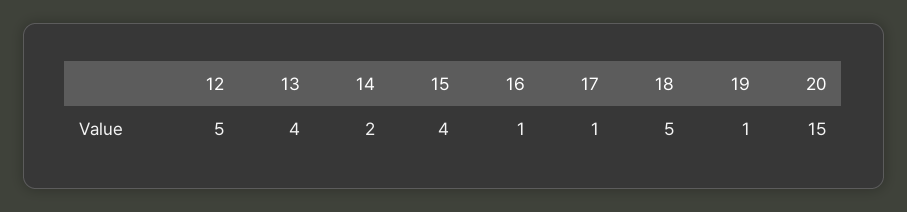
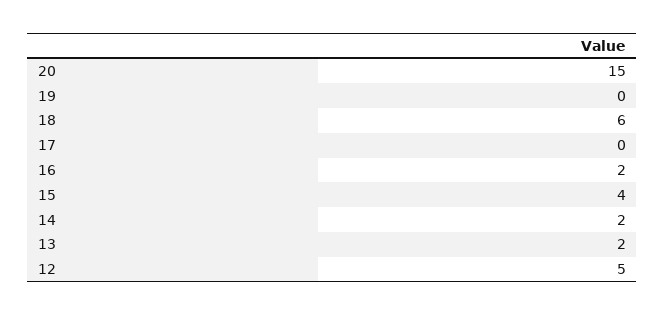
13: 4 -> 2
16: 1 -> 2
17: 1 -> 0
18: 5 -> 6
19: 1 -> 0

